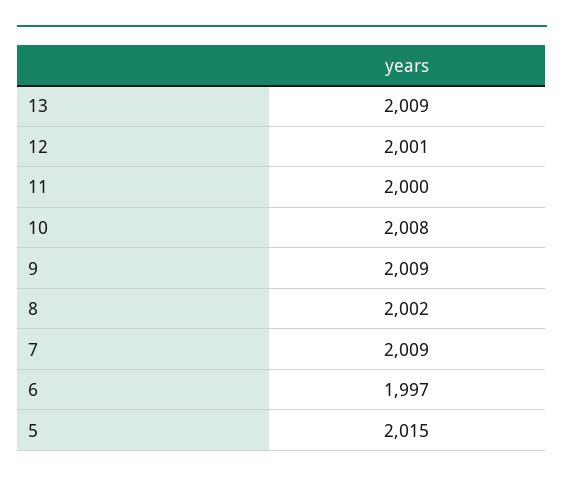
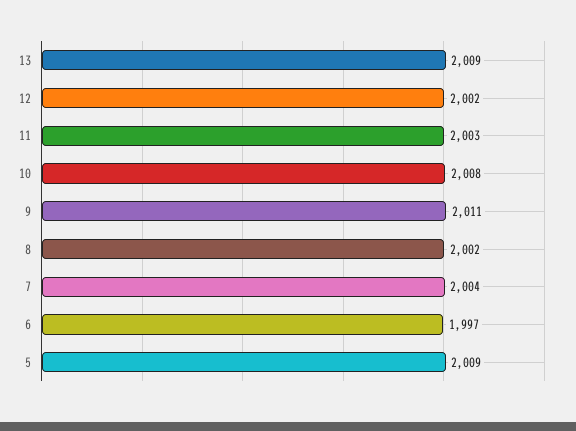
12: 2001 -> 2002
11: 2000 -> 2003
9: 2009 -> 2011
7: 2009 -> 2004
5: 2015 -> 2009

